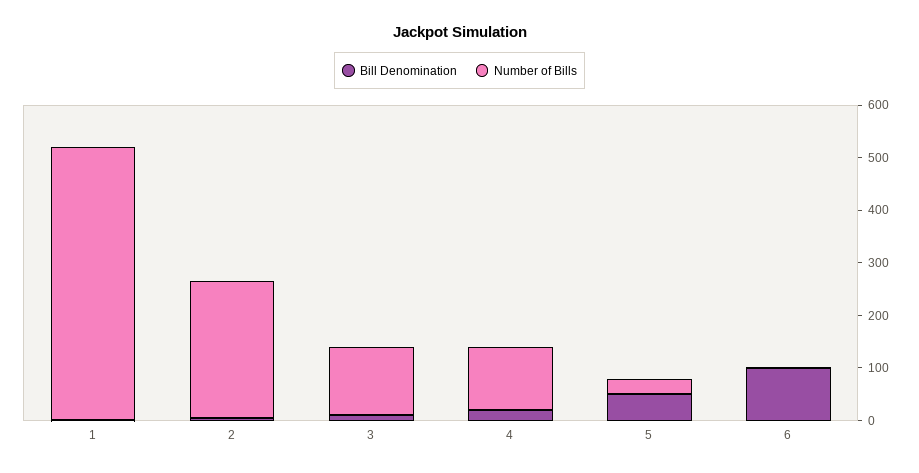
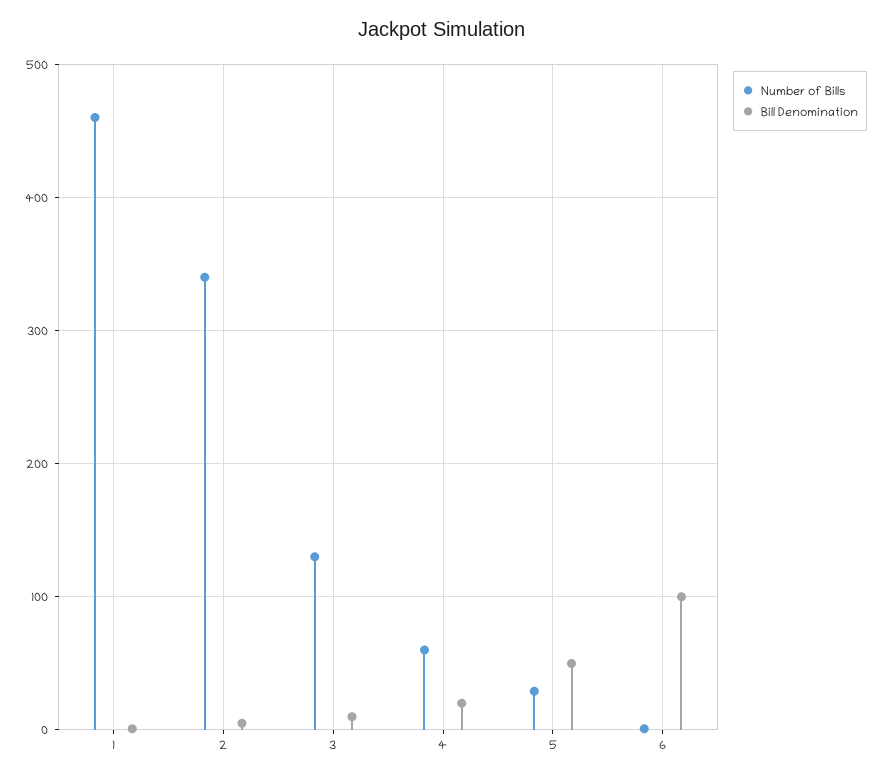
Number of Bills, 1: 520 -> 460
Number of Bills, 2: 260 -> 340
Number of Bills, 4: 120 -> 60

